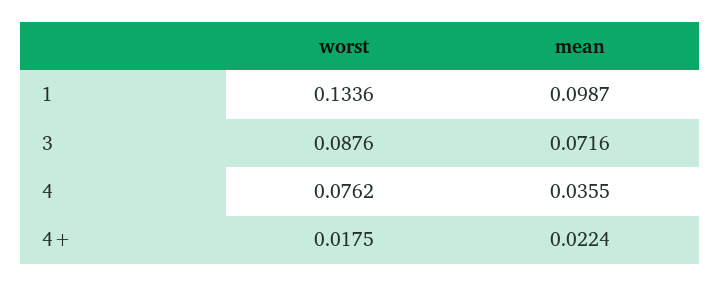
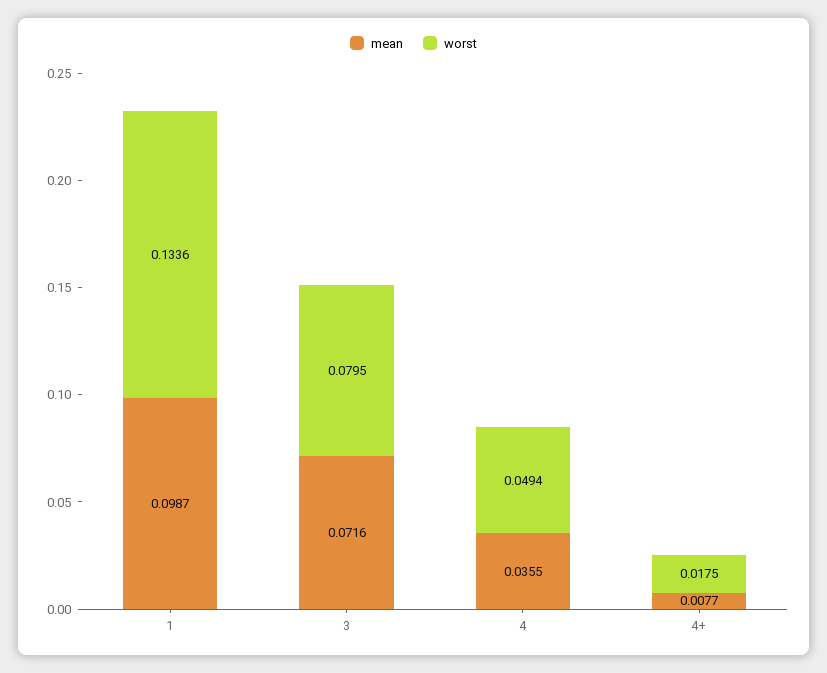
worst, 3: 0.0876 -> 0.0795
worst, 4: 0.0762 -> 0.0494
mean, 4+: 0.0224 -> 0.0077

